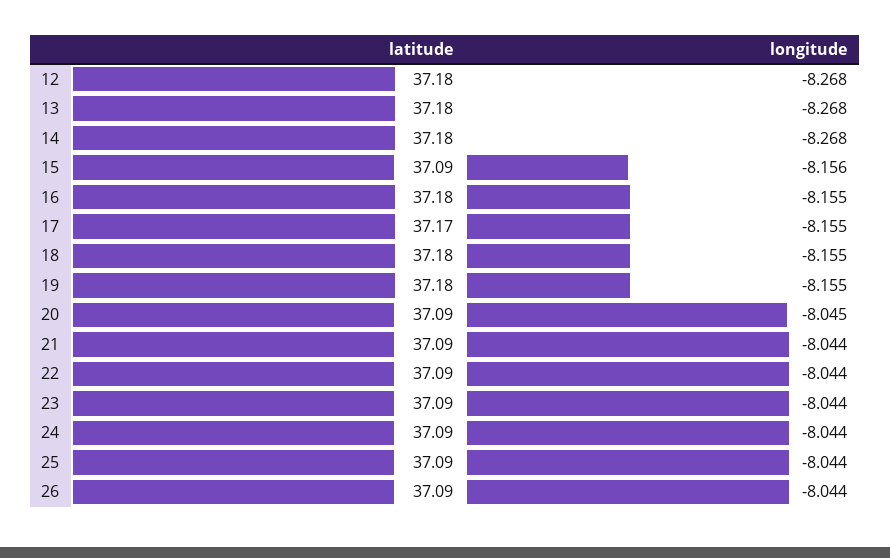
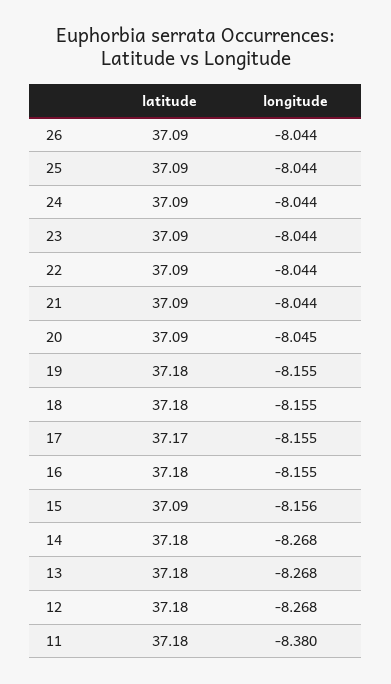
latitude, 11: none -> 37.18
longitude, 11: none -> -8.38

